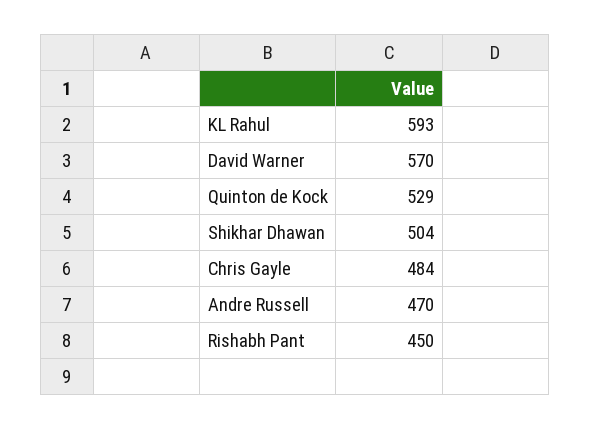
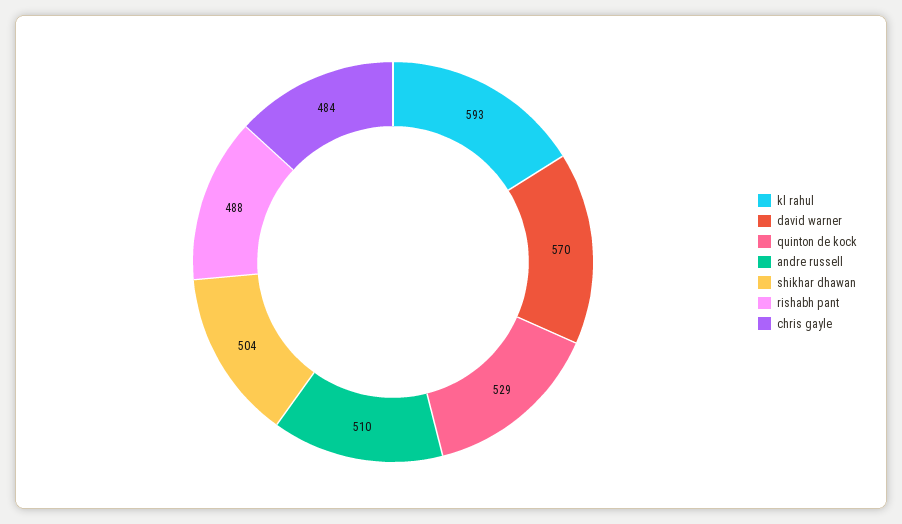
Andre Russell: 470 -> 510
Rishabh Pant: 450 -> 488

